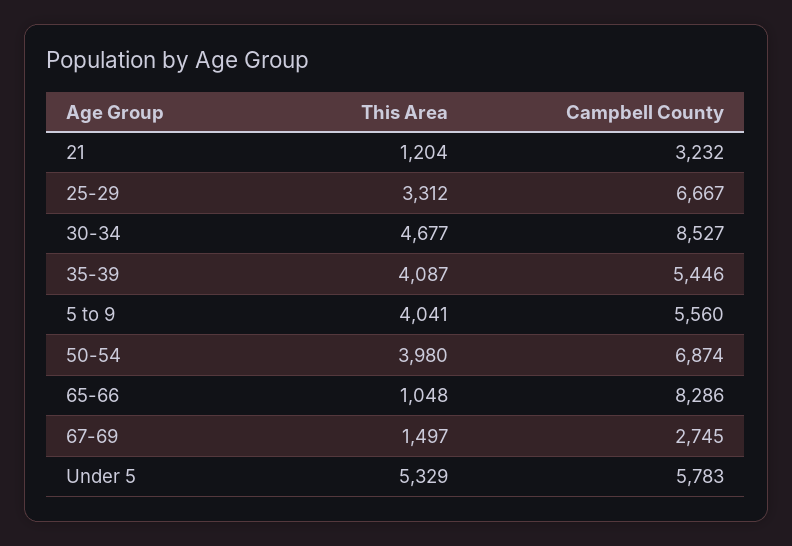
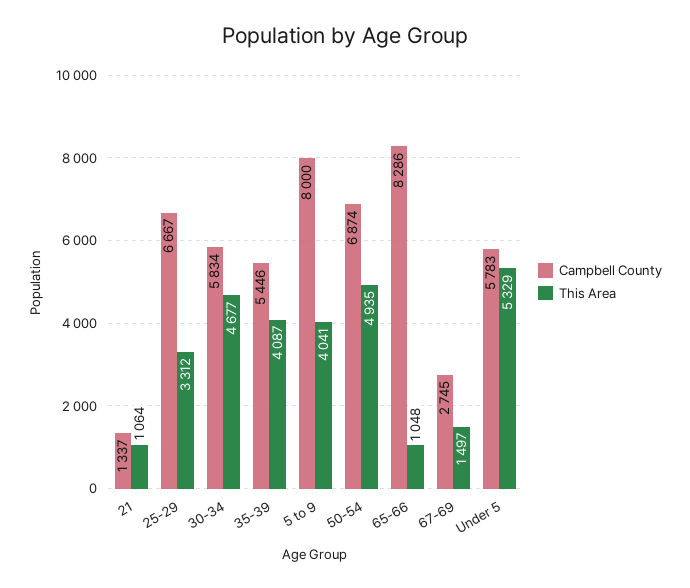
This Area, 21: 1204 -> 1064
Campbell County, 21: 3232 -> 1337
Campbell County, 30-34: 8527 -> 5834
Campbell County, 5 to 9: 5560 -> 8000
This Area, 50-54: 3980 -> 4935

